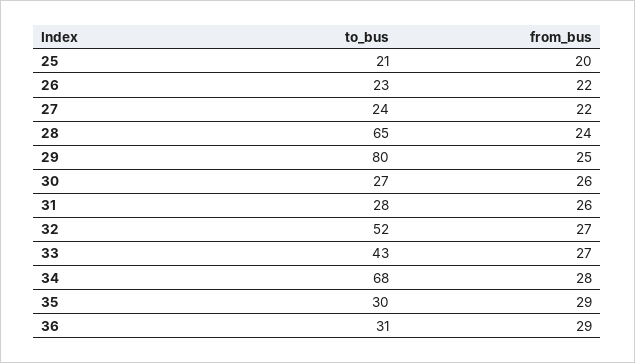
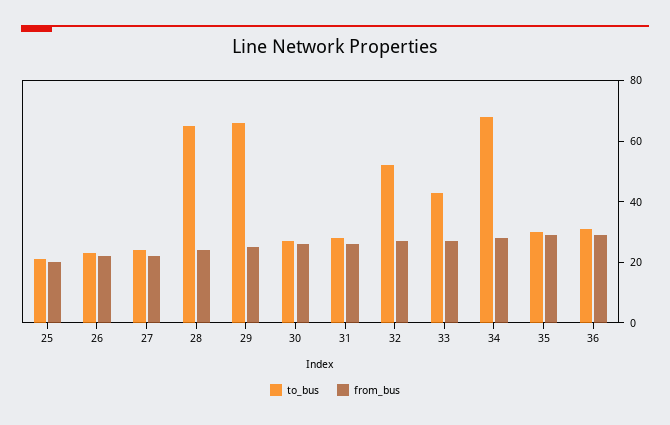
to_bus, 29: 80 -> 65

